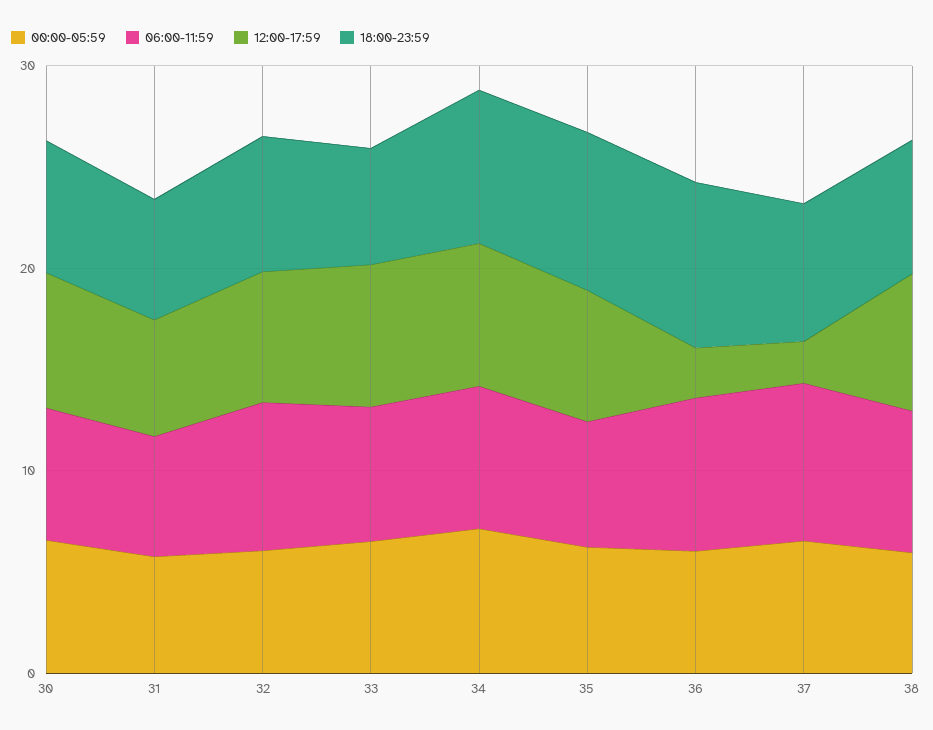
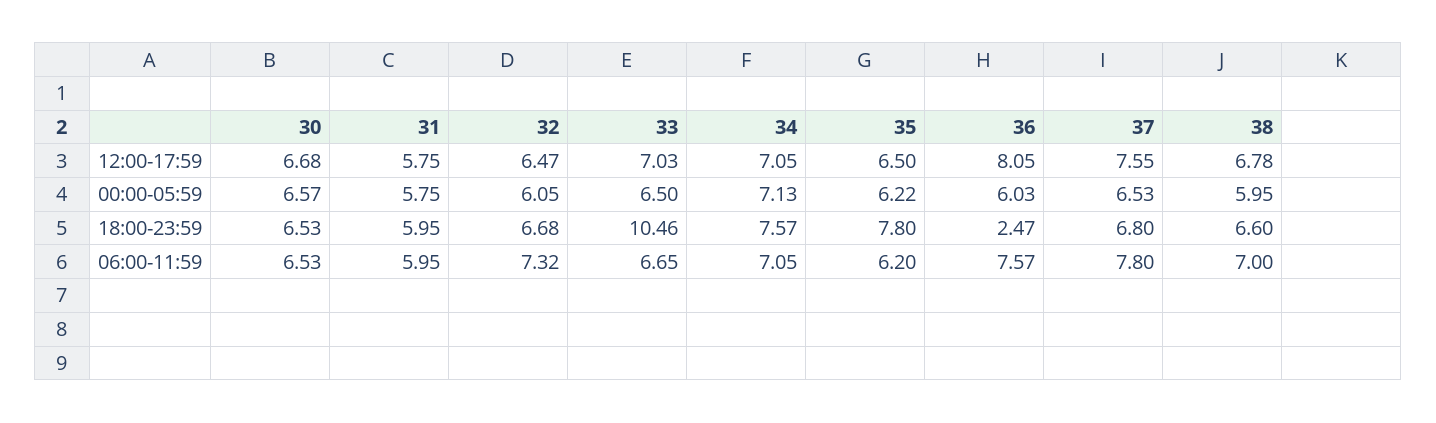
18:00-23:59, 33: 6 -> 10.46
12:00-17:59, 36: 2 -> 8.05
18:00-23:59, 36: 8 -> 2.47
12:00-17:59, 37: 2 -> 7.55

